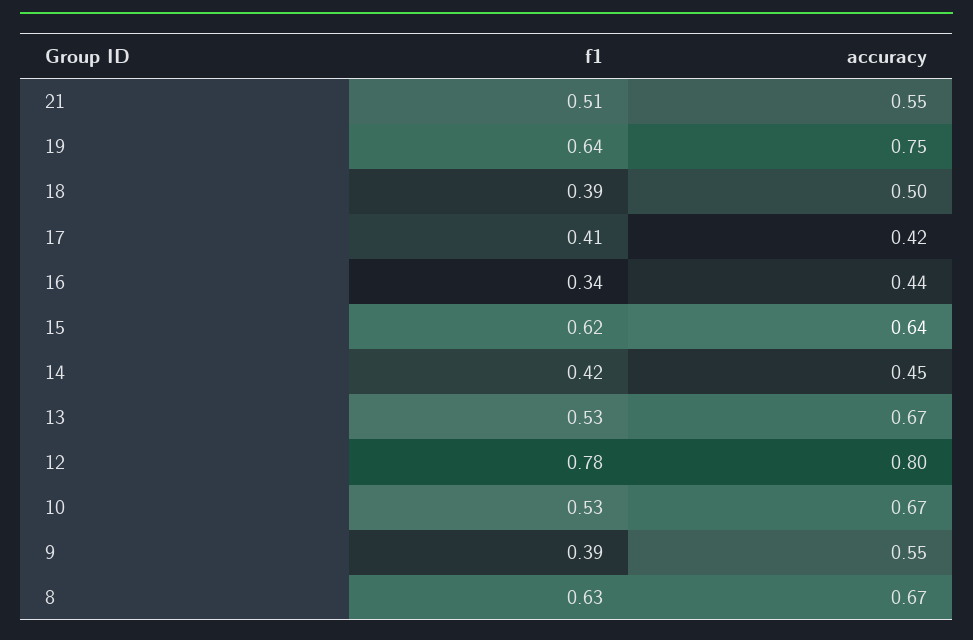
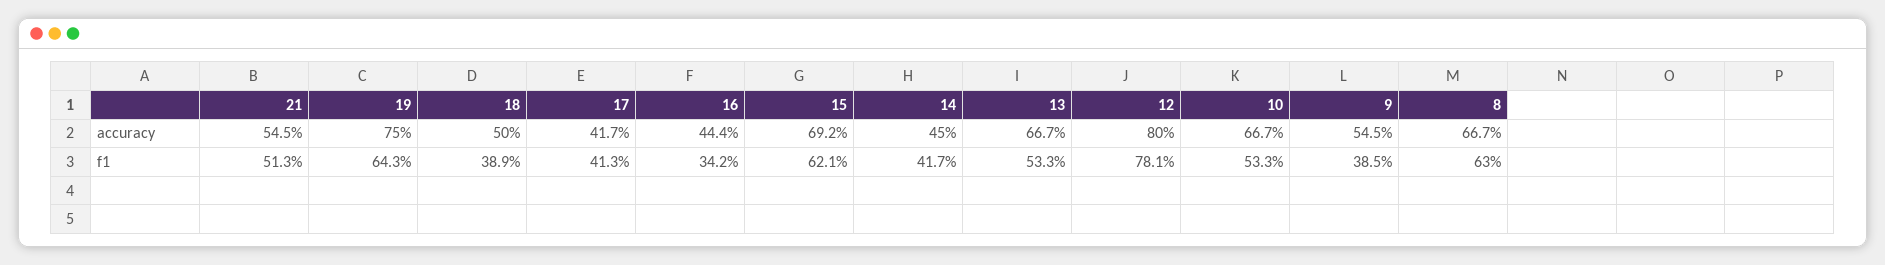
accuracy, 15: 0.64 -> 0.692

